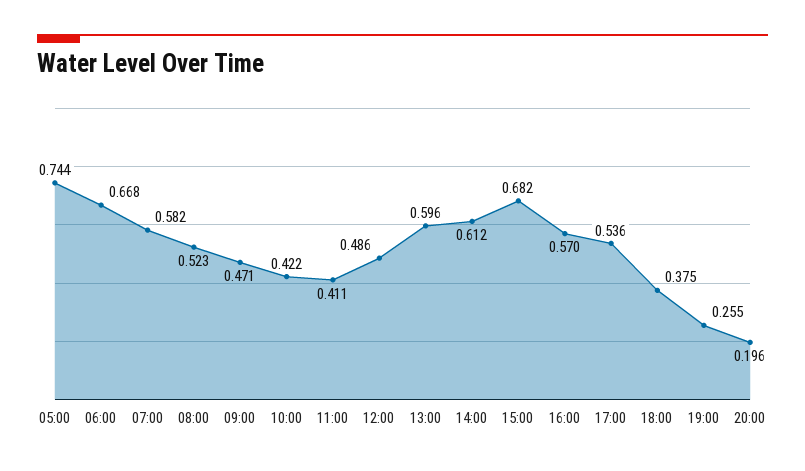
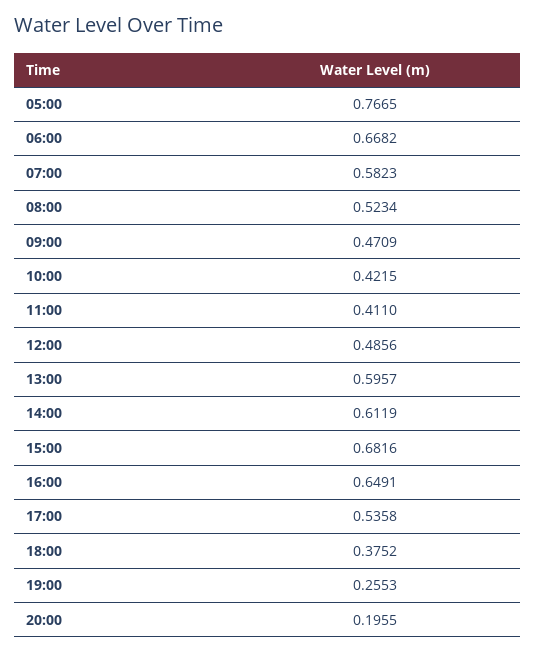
05:00: 0.744 -> 0.7665
16:00: 0.57 -> 0.6491

